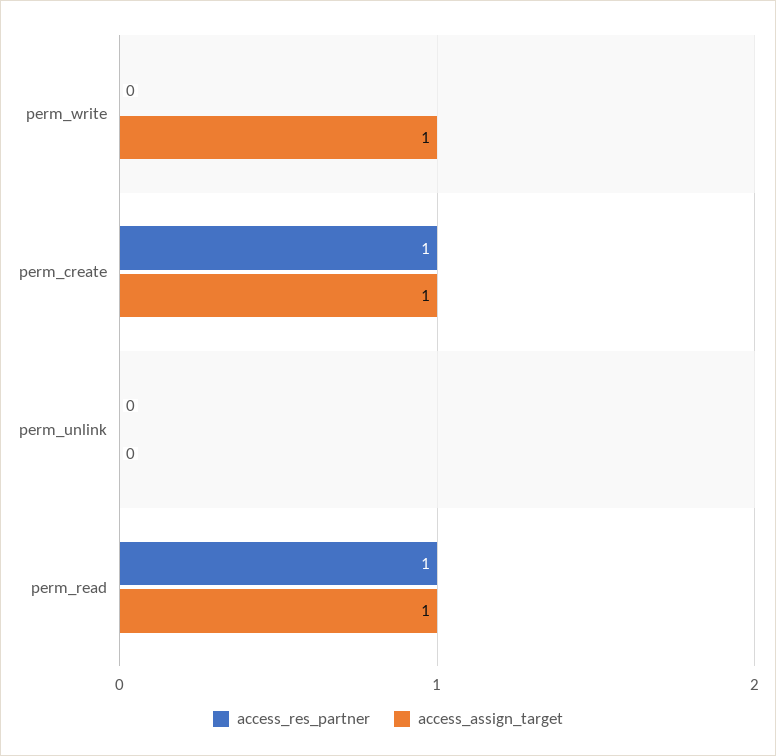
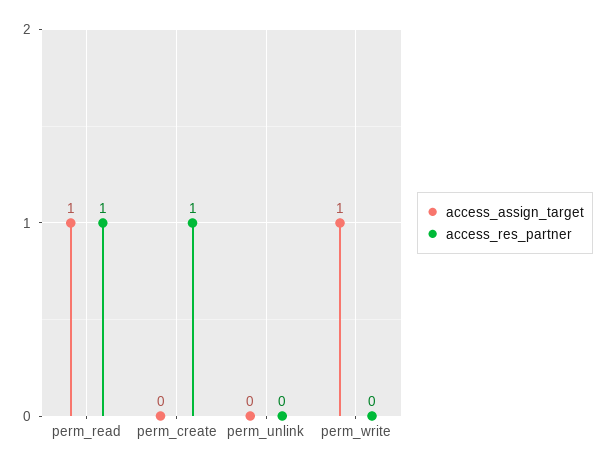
access_assign_target, perm_create: 1 -> 0

